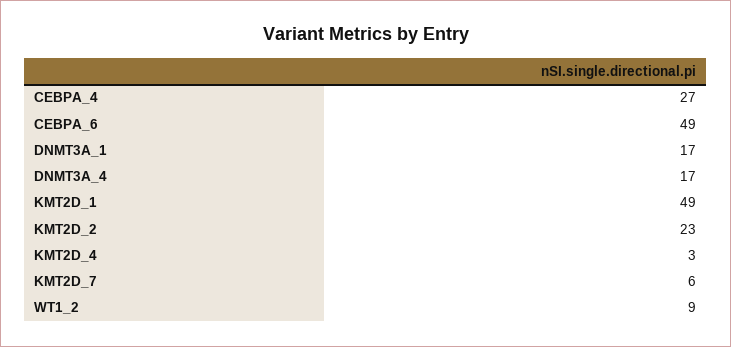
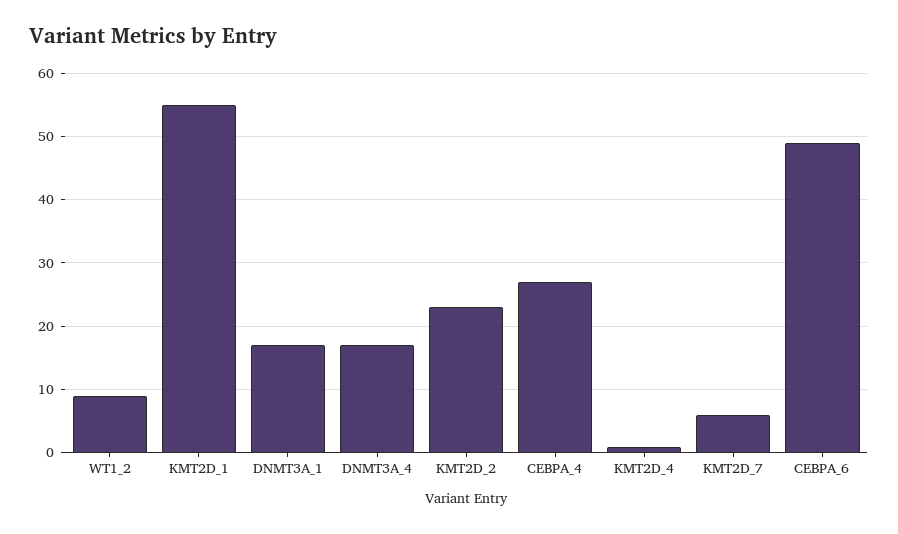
KMT2D_1: 49 -> 55
KMT2D_4: 3 -> 1

